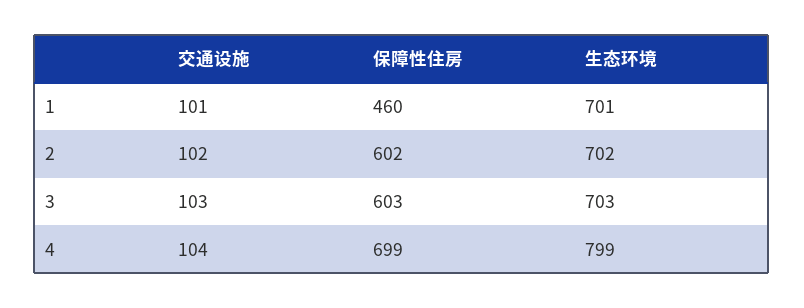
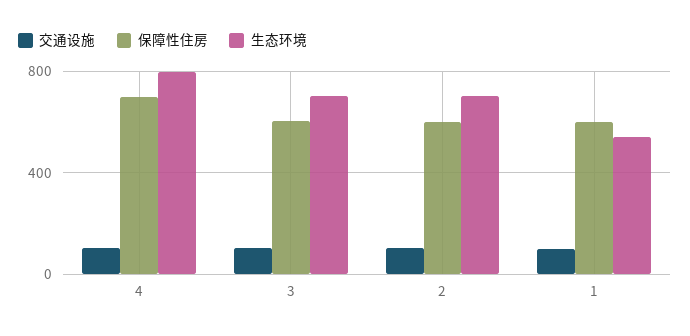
保障性住房, 1: 460 -> 600
生态环境, 1: 701 -> 550

